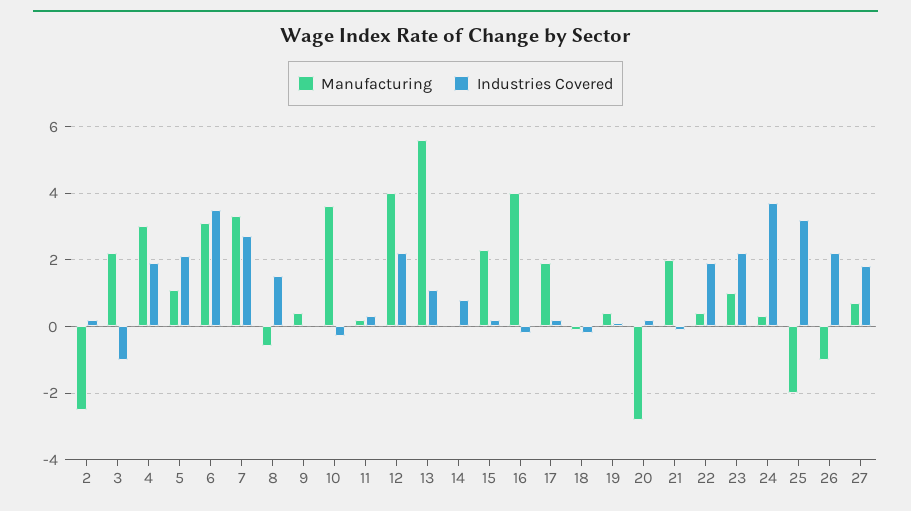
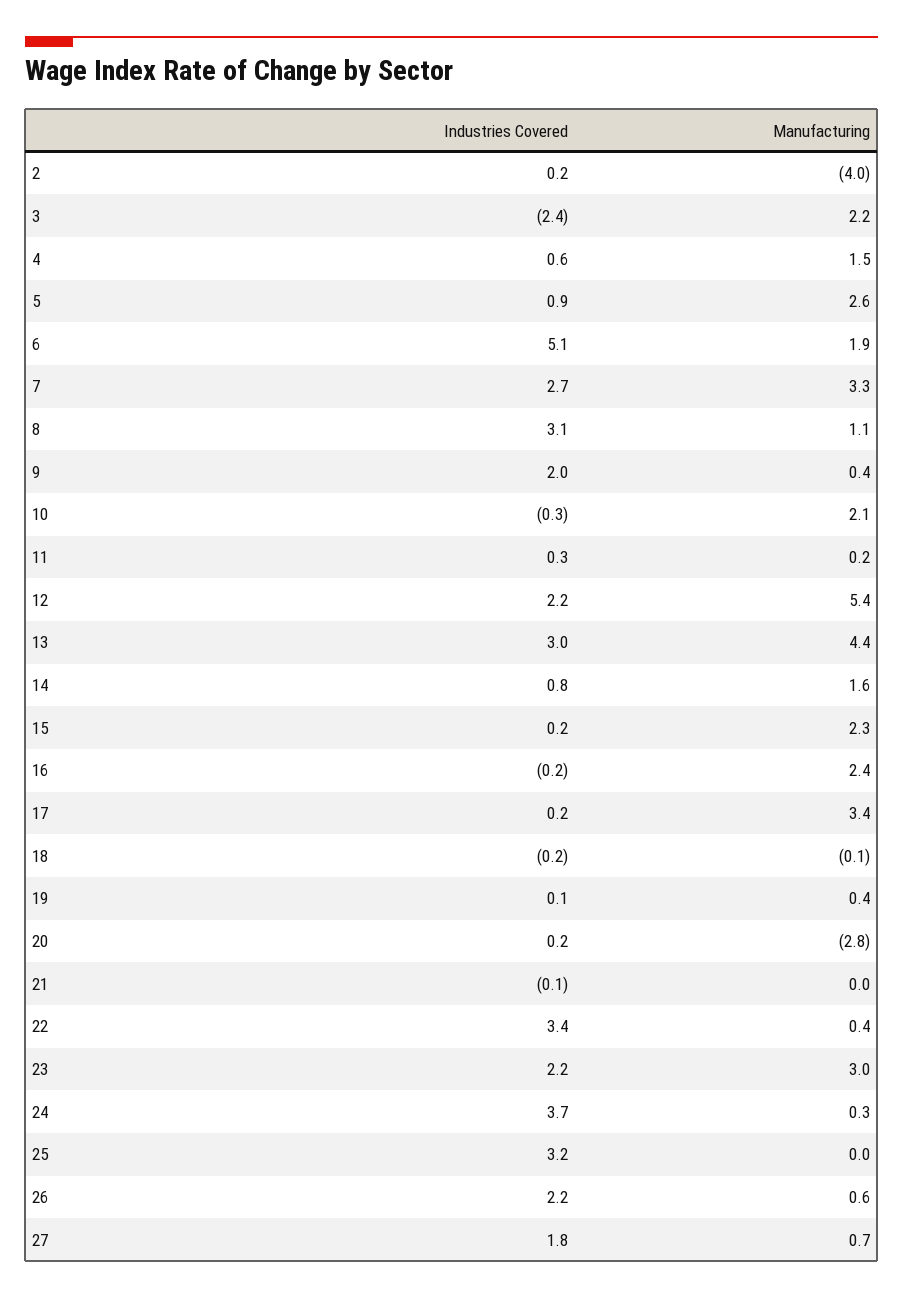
Manufacturing, 2: -2.5 -> -4
Industries Covered, 3: -1 -> -2.4
Manufacturing, 4: 3 -> 1.5
Industries Covered, 4: 2 -> 0.6
Manufacturing, 5: 1 -> 2.6
Industries Covered, 5: 2 -> 0.9
Manufacturing, 6: 3 -> 1.9
Industries Covered, 6: 3.5 -> 5.1
Manufacturing, 8: -0.5 -> 1.1
Industries Covered, 8: 1.5 -> 3.1
Industries Covered, 9: 0 -> 2
Manufacturing, 10: 3.5 -> 2.1
Manufacturing, 12: 4 -> 5.4
Manufacturing, 13: 5.5 -> 4.4
Industries Covered, 13: 1 -> 3
Manufacturing, 14: 0 -> 1.6
Manufacturing, 16: 4 -> 2.4
Manufacturing, 17: 2 -> 3.4
Manufacturing, 21: 2 -> 0
Industries Covered, 22: 2 -> 3.4
Manufacturing, 23: 1 -> 3
Manufacturing, 25: -2 -> 0
Manufacturing, 26: -1 -> 0.6

